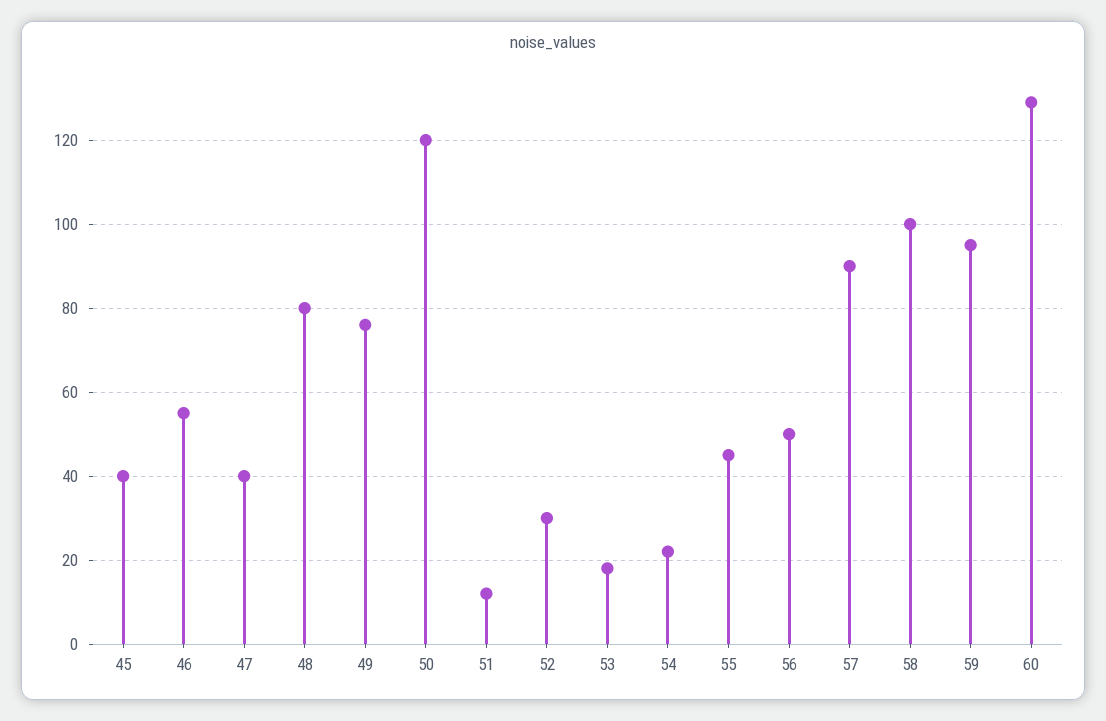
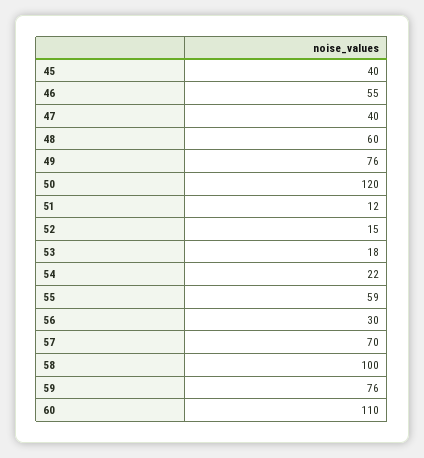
48: 80 -> 60
52: 30 -> 15
55: 45 -> 59
56: 50 -> 30
57: 90 -> 70
59: 95 -> 76
60: 130 -> 110

